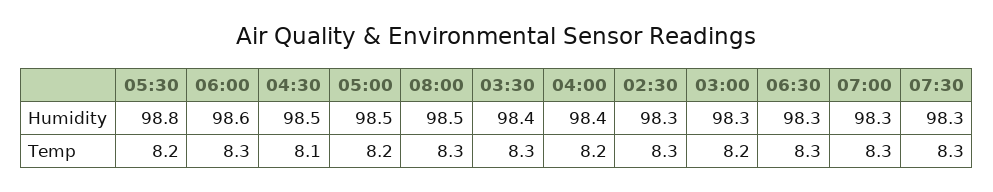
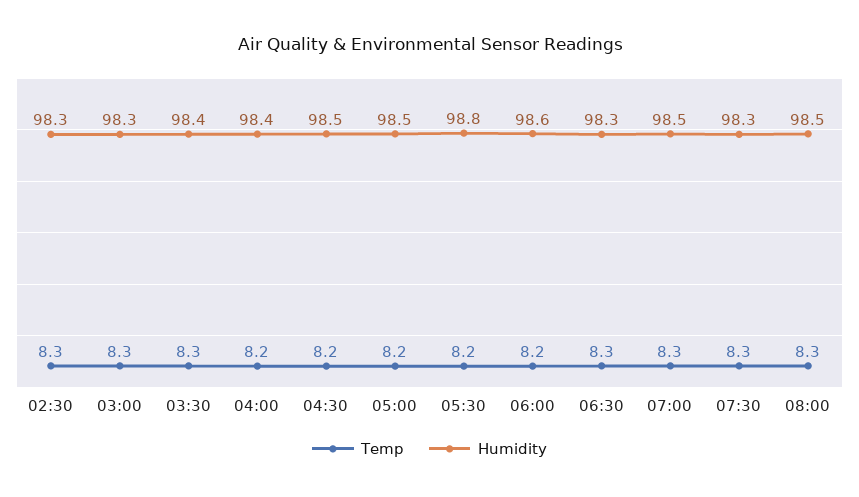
Humidity, 07:00: 98.3 -> 98.5
Temp, 06:00: 8.3 -> 8.2
Temp, 04:30: 8.1 -> 8.2
Temp, 03:00: 8.2 -> 8.3

